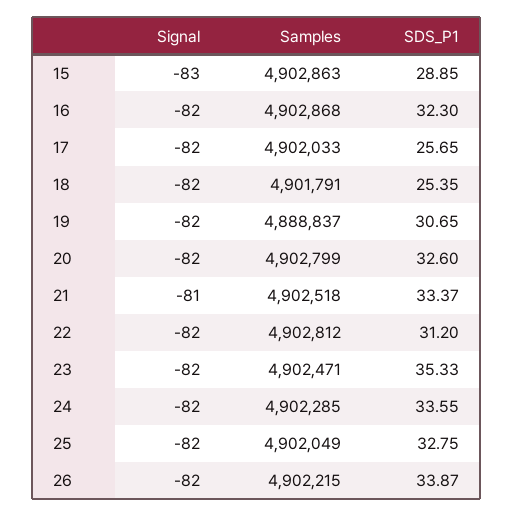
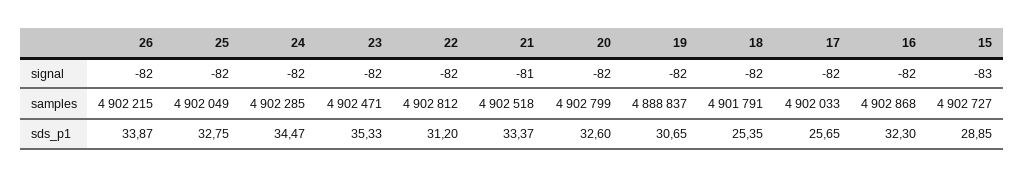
Samples, 15: 4902863 -> 4902727
SDS_P1, 24: 33.55 -> 34.47

